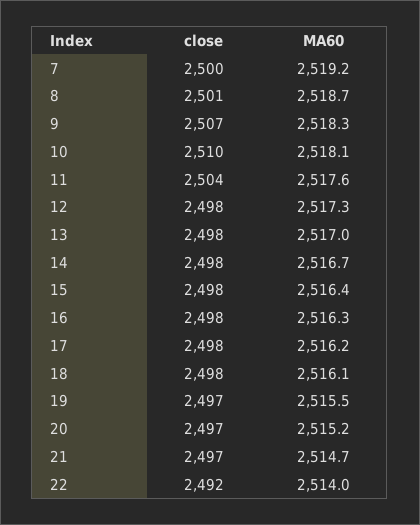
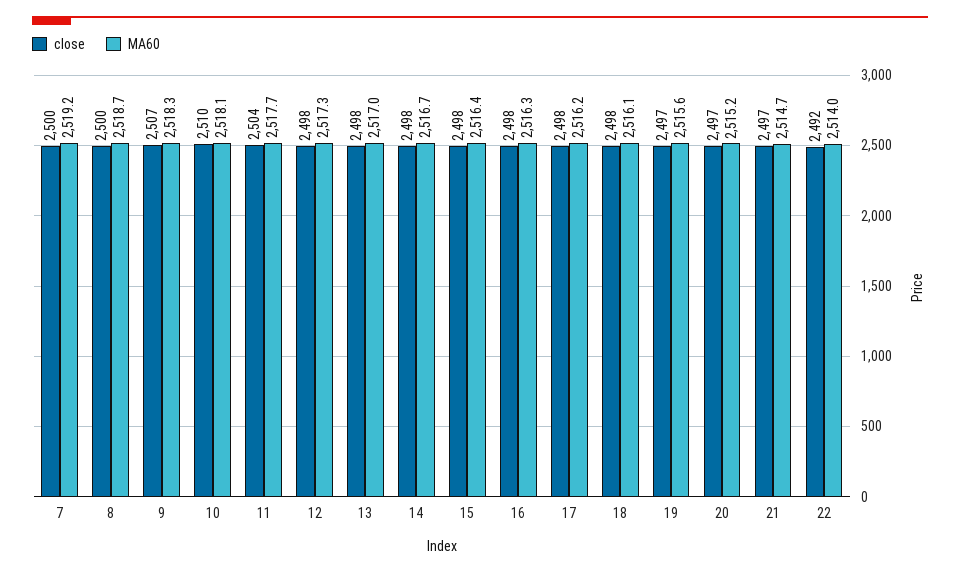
close, 8: 2501 -> 2500
MA60, 11: 2517.6 -> 2517.7
MA60, 19: 2515.5 -> 2515.6

